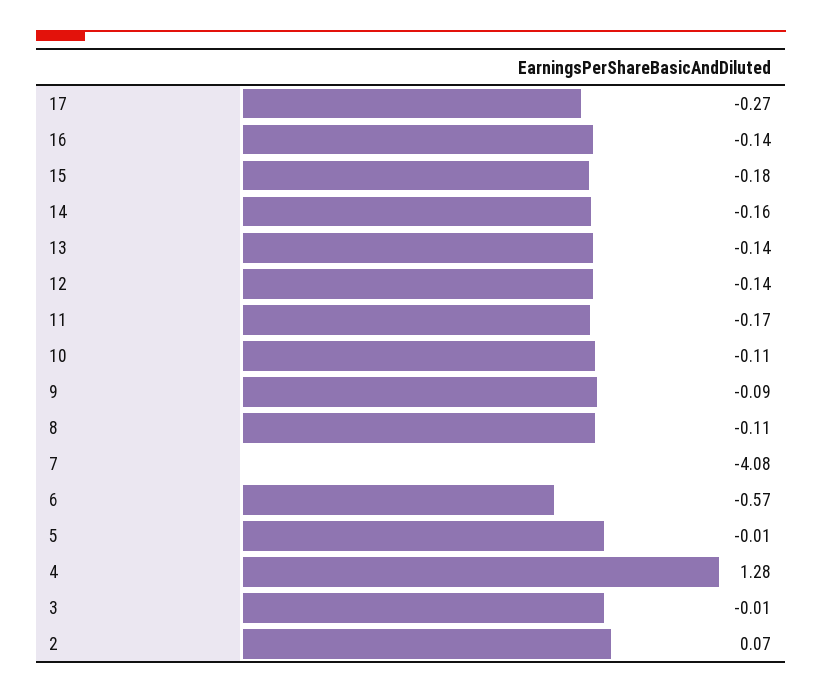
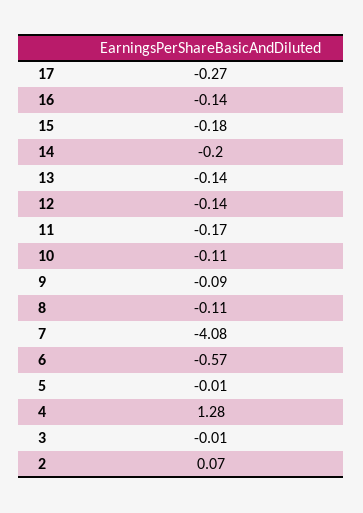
14: -0.16 -> -0.2

